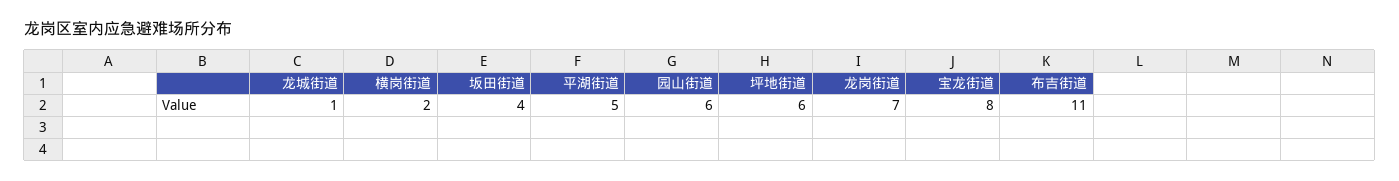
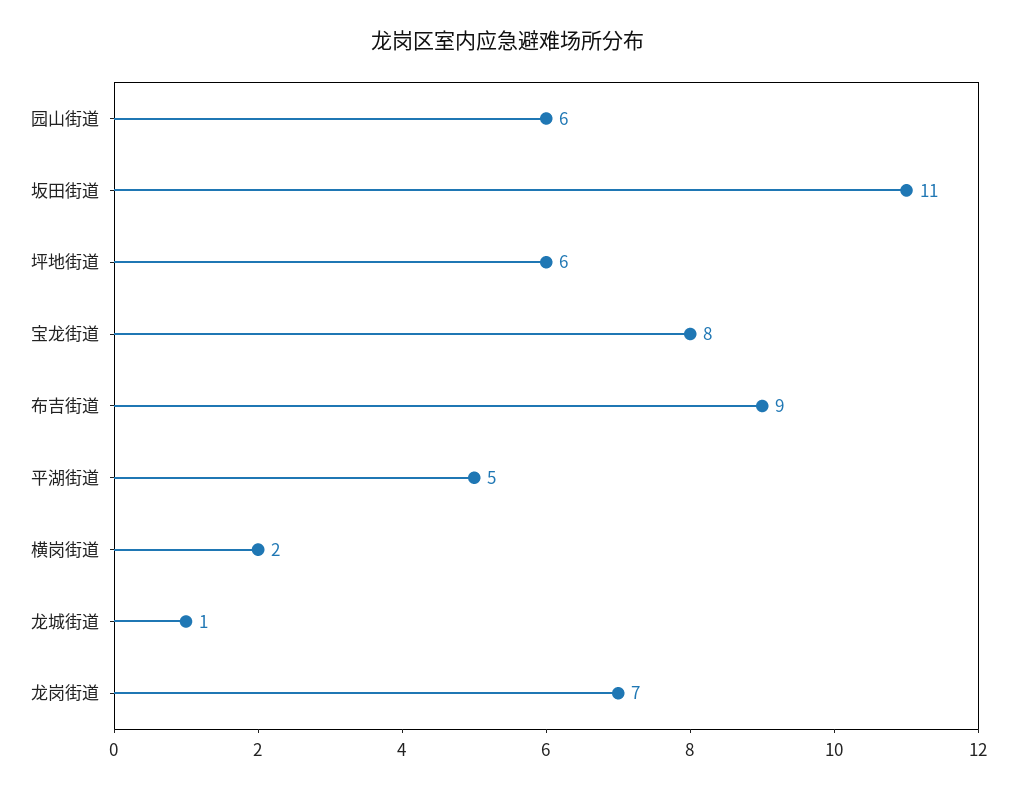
坂田街道: 4 -> 11
布吉街道: 11 -> 9

